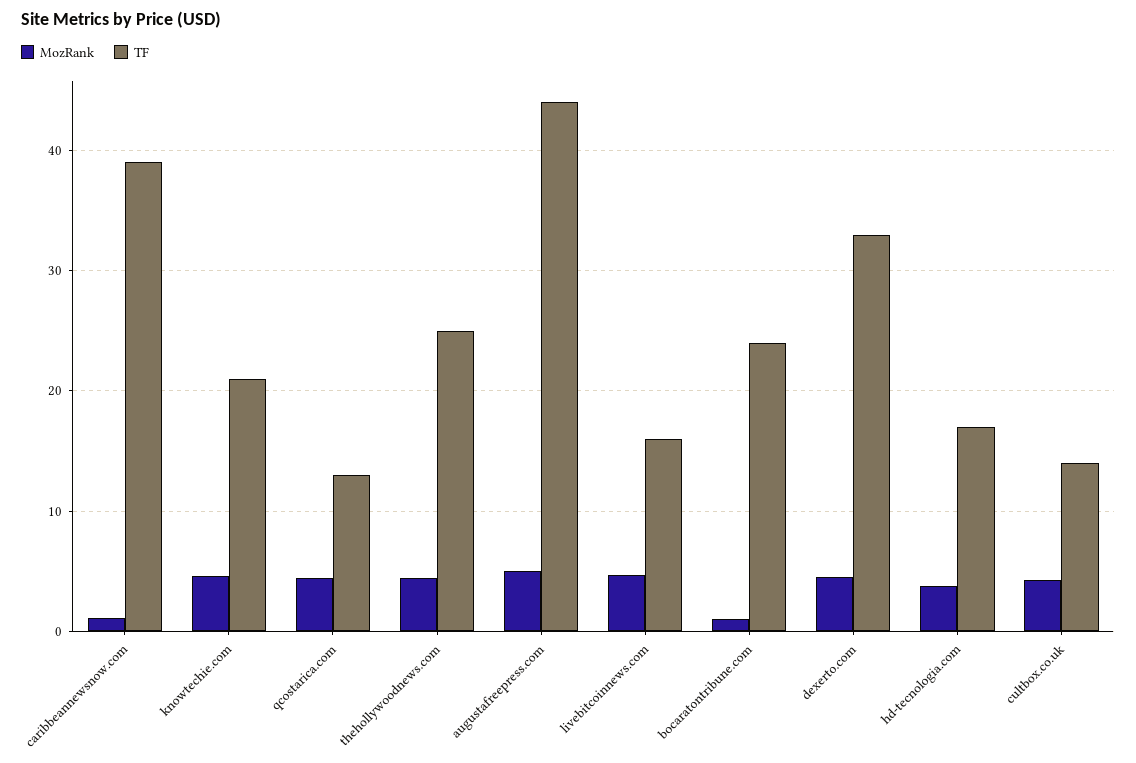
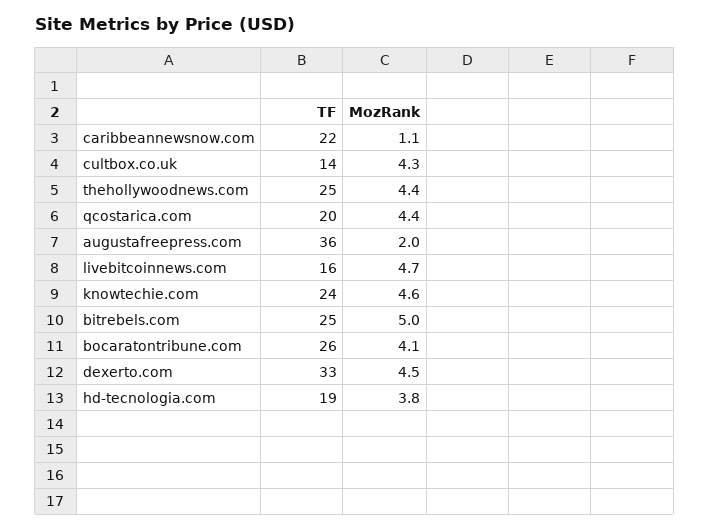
TF, caribbeannewsnow.com: 39 -> 22
TF, knowtechie.com: 21 -> 24
TF, qcostarica.com: 13 -> 20
MozRank, augustafreepress.com: 5 -> 2
TF, augustafreepress.com: 44 -> 36
MozRank, bocaratontribune.com: 1 -> 4.1
TF, bocaratontribune.com: 24 -> 26
TF, hd-tecnologia.com: 17 -> 19
TF, bitrebels.com: none -> 25
MozRank, bitrebels.com: none -> 5

